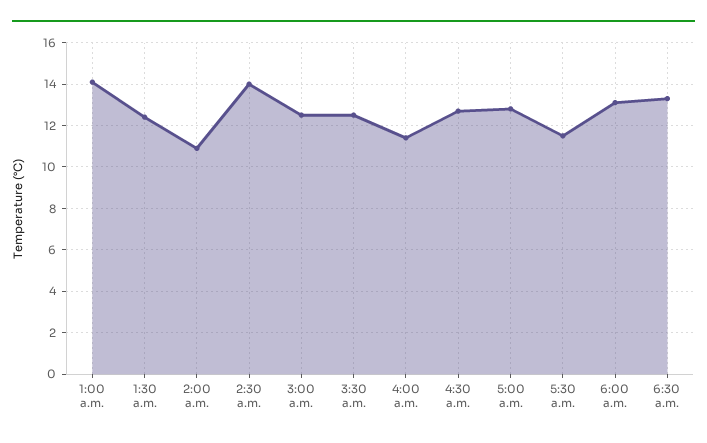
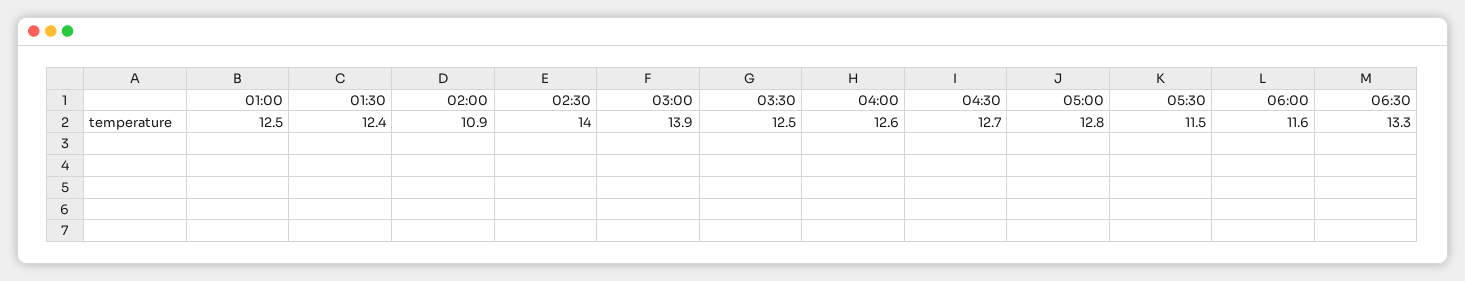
1:00 a.m.: 14 -> 12.5
3:00 a.m.: 12.5 -> 13.9
4:00 a.m.: 11.5 -> 12.6
6:00 a.m.: 13 -> 11.6

